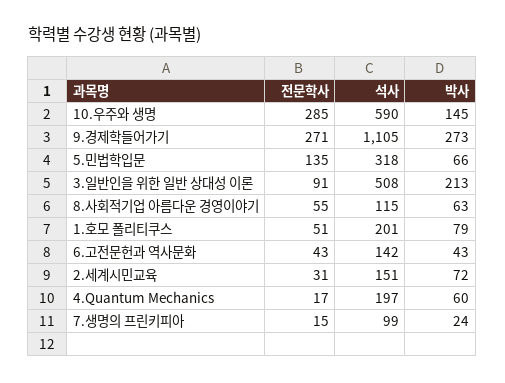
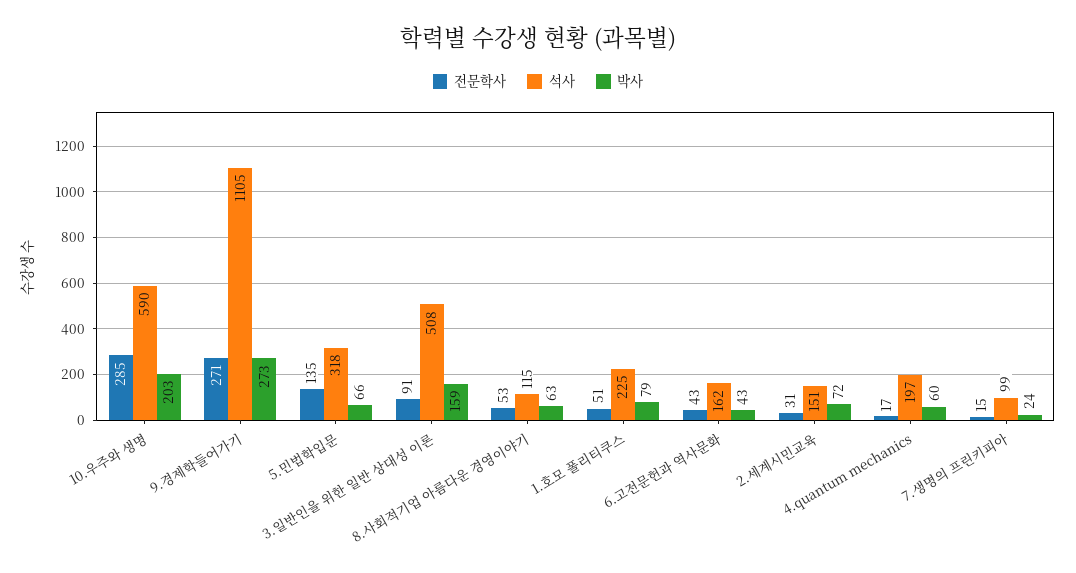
박사, 10.우주와 생명: 145 -> 203
박사, 3.일반인을 위한 일반 상대성 이론: 213 -> 159
전문학사, 8.사회적기업 아름다운 경영이야기: 55 -> 53
석사, 1.호모 폴리티쿠스: 201 -> 225
석사, 6.고전문헌과 역사문화: 142 -> 162

